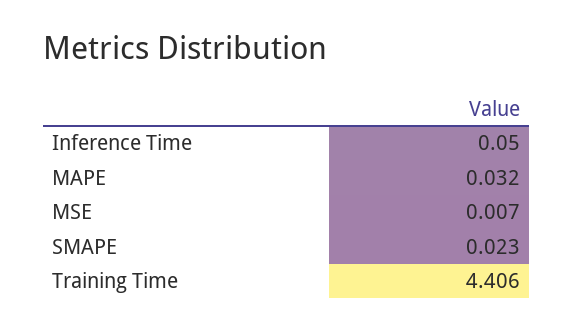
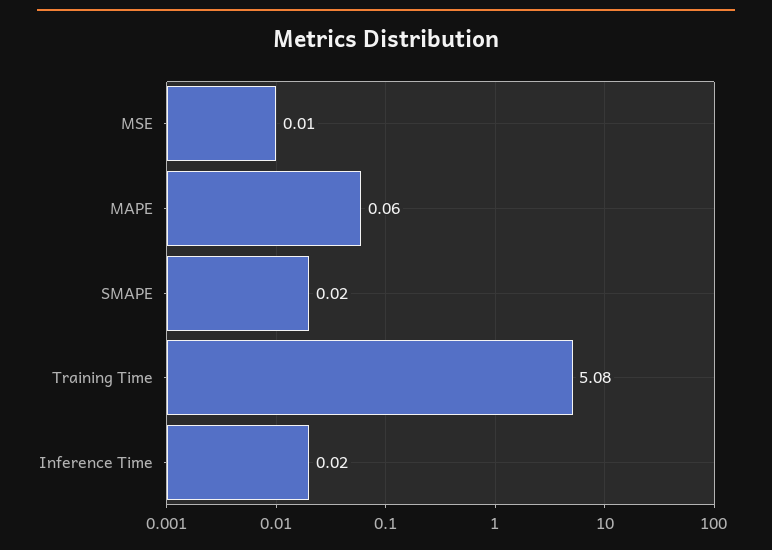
Inference Time: 0.05 -> 0.02
MAPE: 0.032 -> 0.06
Training Time: 4.406 -> 5.08

